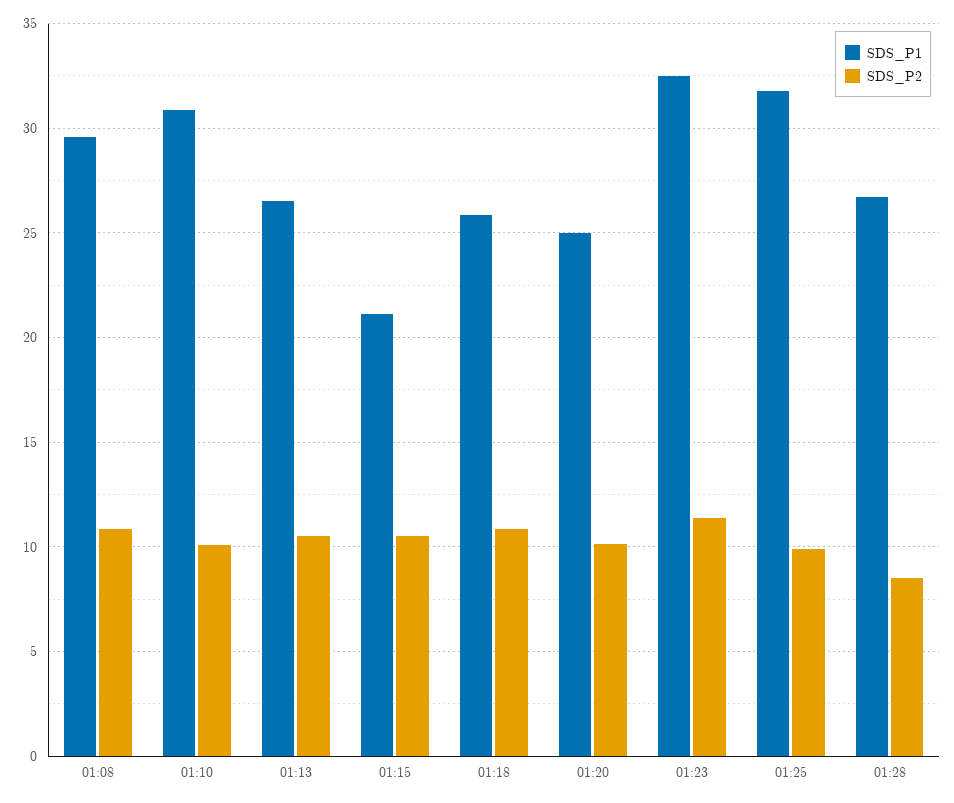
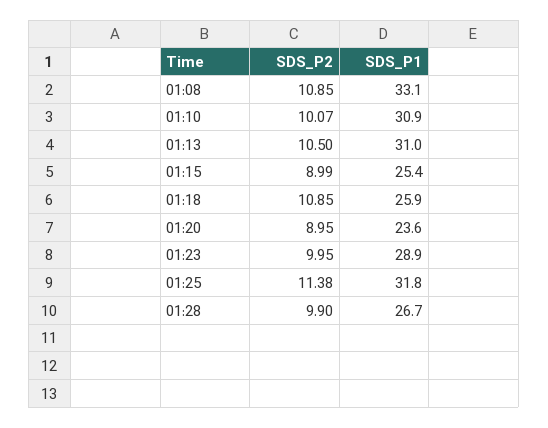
SDS_P1, 01:08: 29.5 -> 33.1
SDS_P1, 01:13: 26.5 -> 31
SDS_P1, 01:15: 21 -> 25.4
SDS_P2, 01:15: 10.5 -> 8.99
SDS_P1, 01:20: 25 -> 23.6
SDS_P2, 01:20: 10 -> 8.95
SDS_P1, 01:23: 32.5 -> 28.9
SDS_P2, 01:23: 11.5 -> 9.95
SDS_P2, 01:25: 10 -> 11.38
SDS_P2, 01:28: 8.5 -> 9.9

